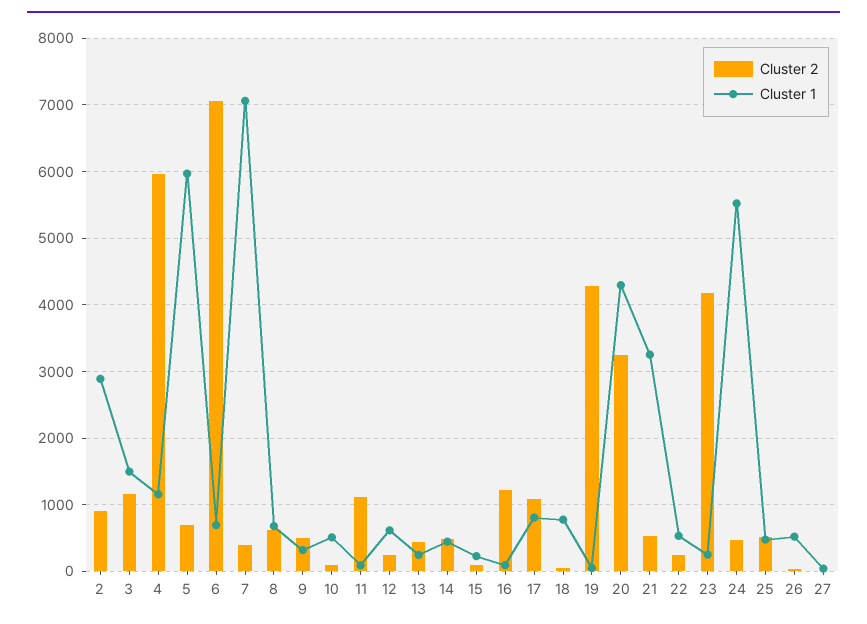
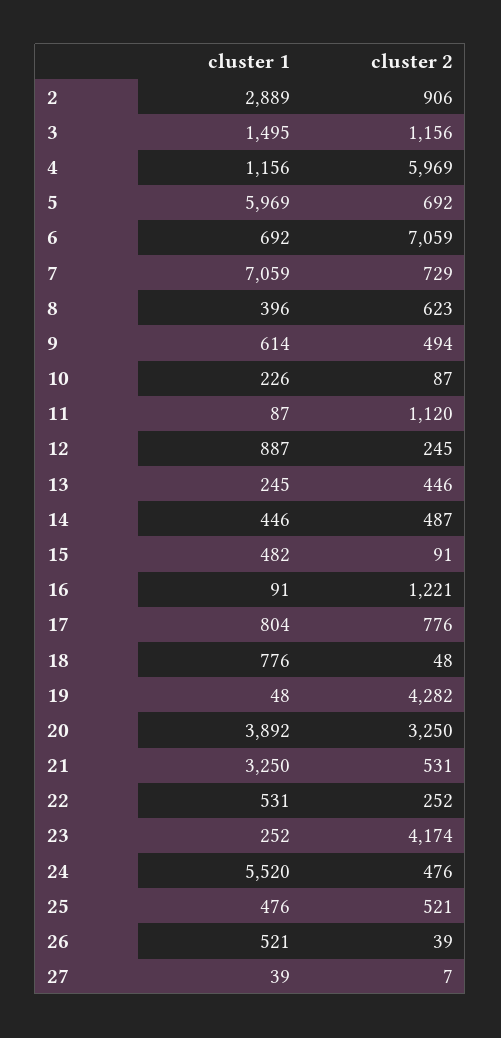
Cluster 2, 7: 400 -> 729
Cluster 1, 8: 700 -> 396
Cluster 1, 9: 300 -> 614
Cluster 1, 10: 500 -> 226
Cluster 1, 12: 600 -> 887
Cluster 1, 15: 200 -> 482
Cluster 2, 17: 1100 -> 776
Cluster 1, 20: 4300 -> 3892

